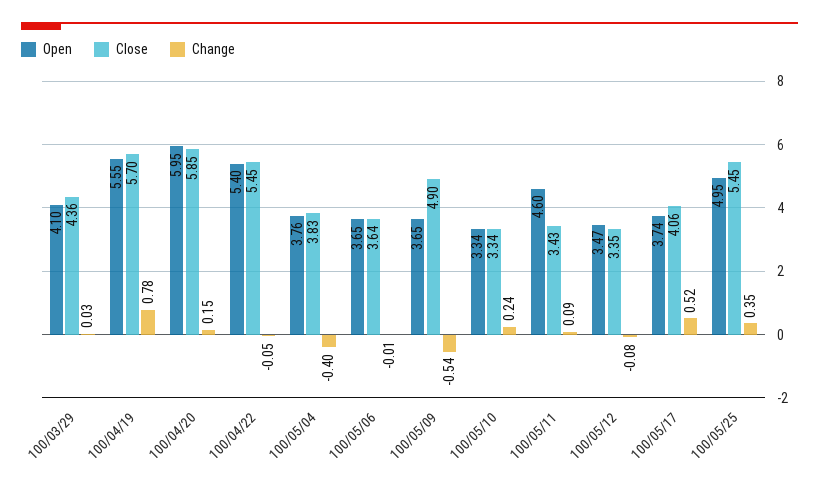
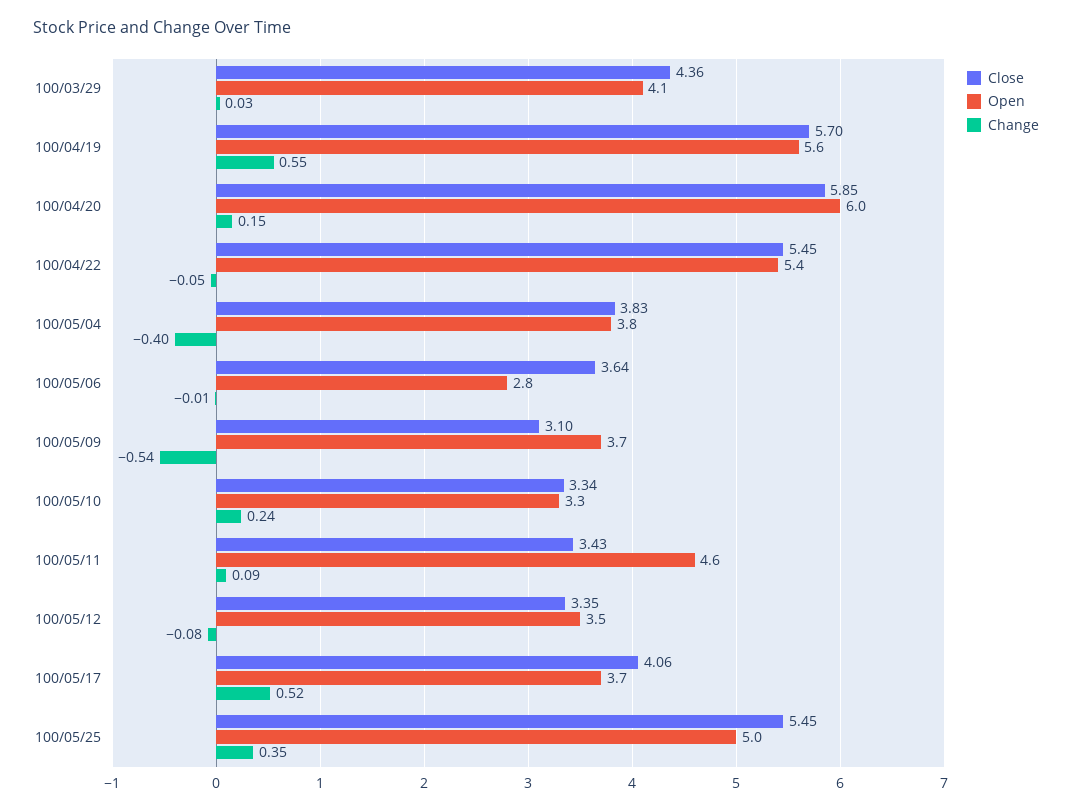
Change, 100/04/19: 0.78 -> 0.55
Open, 100/05/06: 3.65 -> 2.8
Close, 100/05/09: 4.9 -> 3.1

